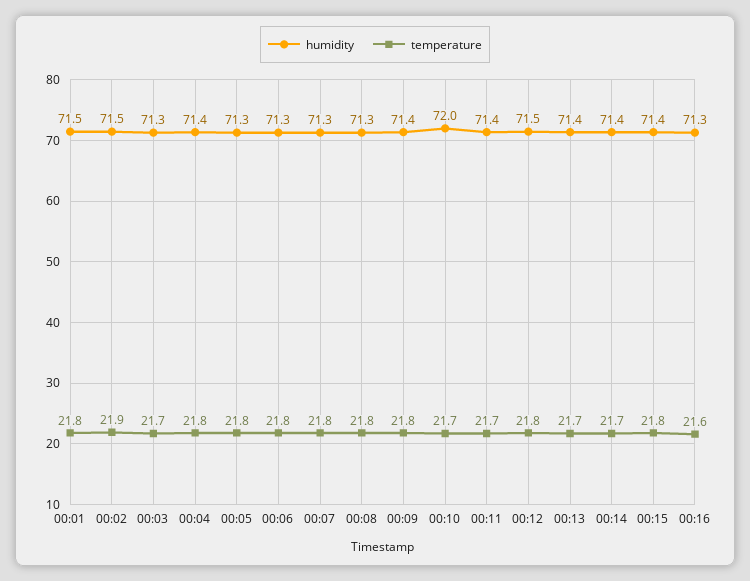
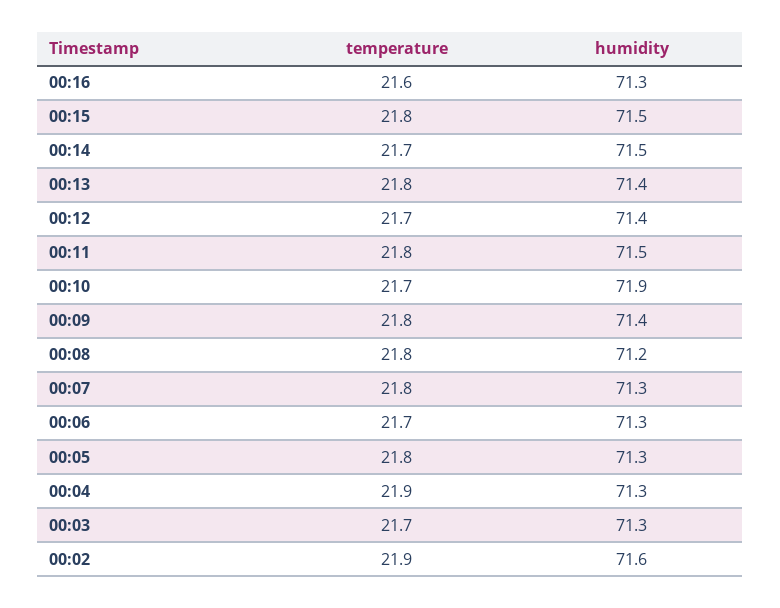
humidity, 00:01: 71.5 -> none
temperature, 00:01: 21.8 -> none
humidity, 00:02: 71.5 -> 71.6
humidity, 00:04: 71.4 -> 71.3
temperature, 00:04: 21.8 -> 21.9
temperature, 00:06: 21.8 -> 21.7
humidity, 00:08: 71.3 -> 71.2
humidity, 00:10: 72 -> 71.9
humidity, 00:11: 71.4 -> 71.5
temperature, 00:11: 21.7 -> 21.8
humidity, 00:12: 71.5 -> 71.4
temperature, 00:12: 21.8 -> 21.7
temperature, 00:13: 21.7 -> 21.8
humidity, 00:14: 71.4 -> 71.5
humidity, 00:15: 71.4 -> 71.5

